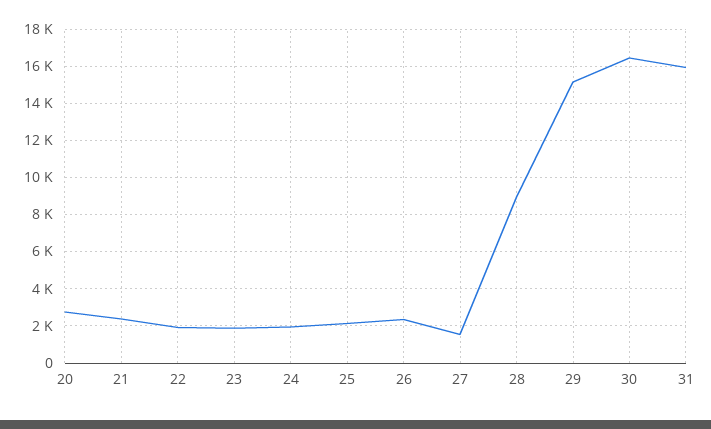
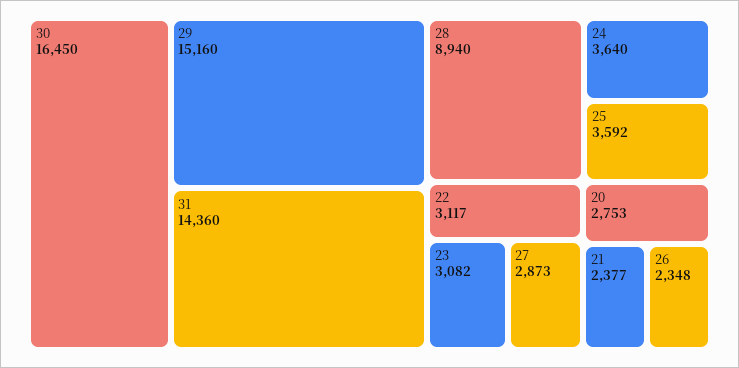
22: 2000 -> 3117
23: 2000 -> 3082
24: 2000 -> 3640
25: 2000 -> 3592
27: 1500 -> 2873
31: 16000 -> 14360

